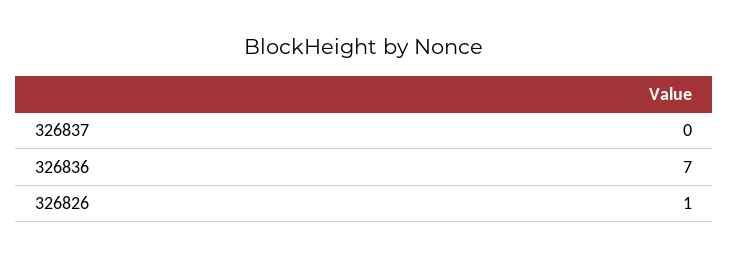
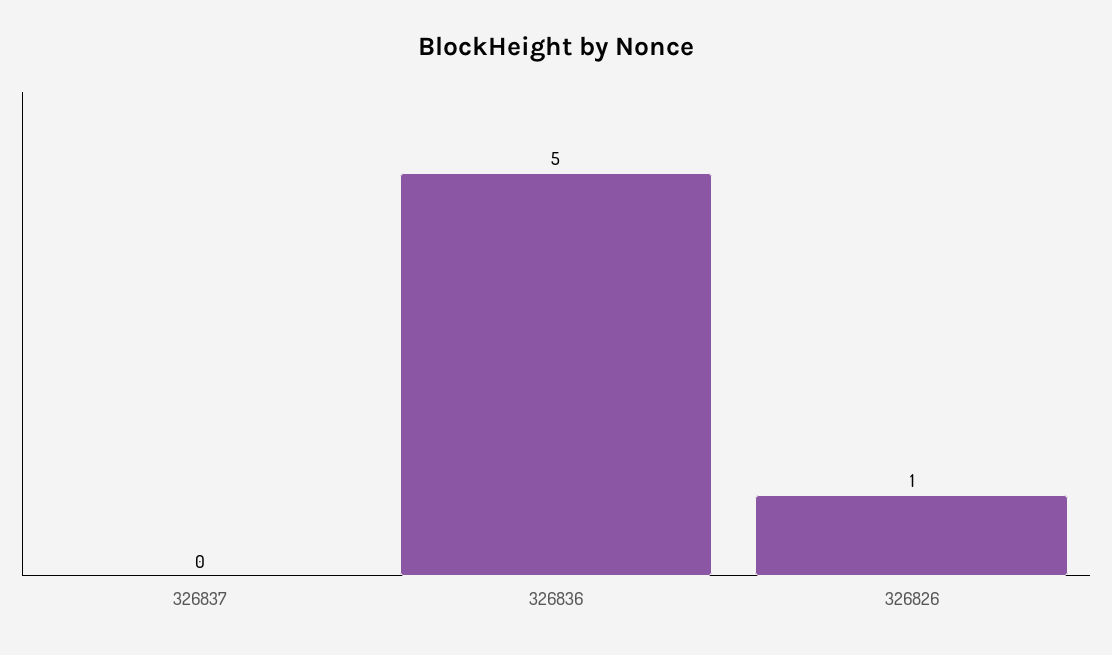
326836: 7 -> 5

